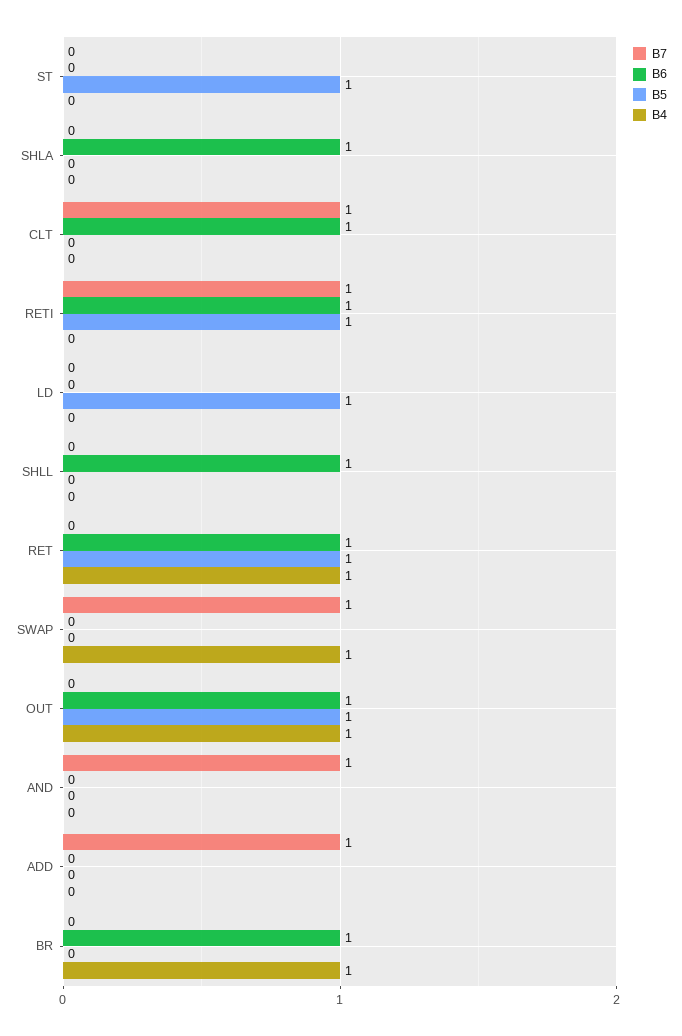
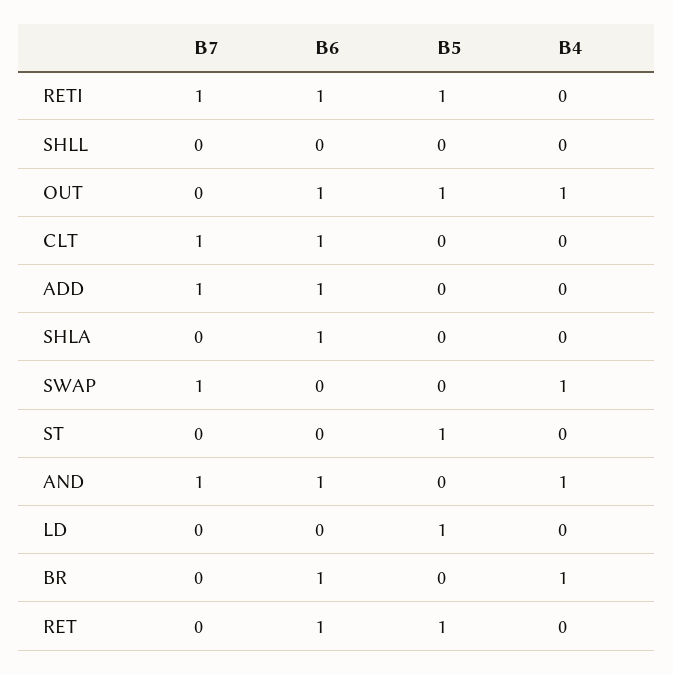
B6, SHLL: 1 -> 0
B4, RET: 1 -> 0
B6, AND: 0 -> 1
B4, AND: 0 -> 1
B6, ADD: 0 -> 1

